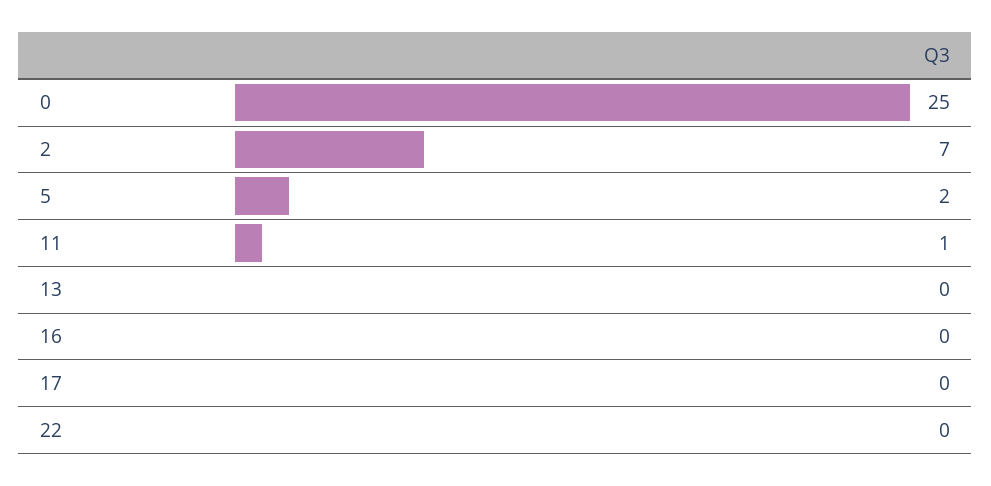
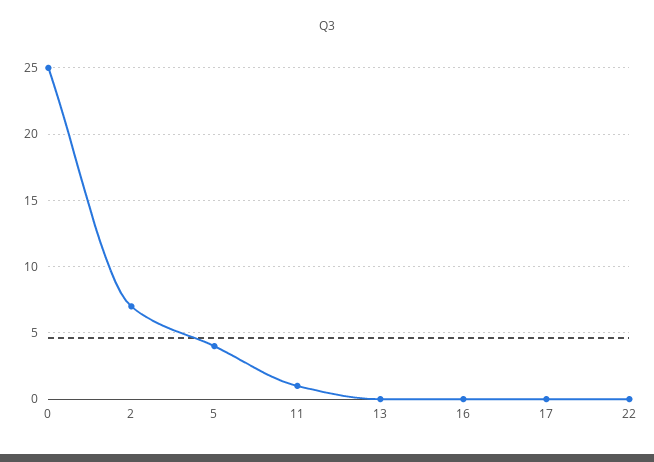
5: 2 -> 4

